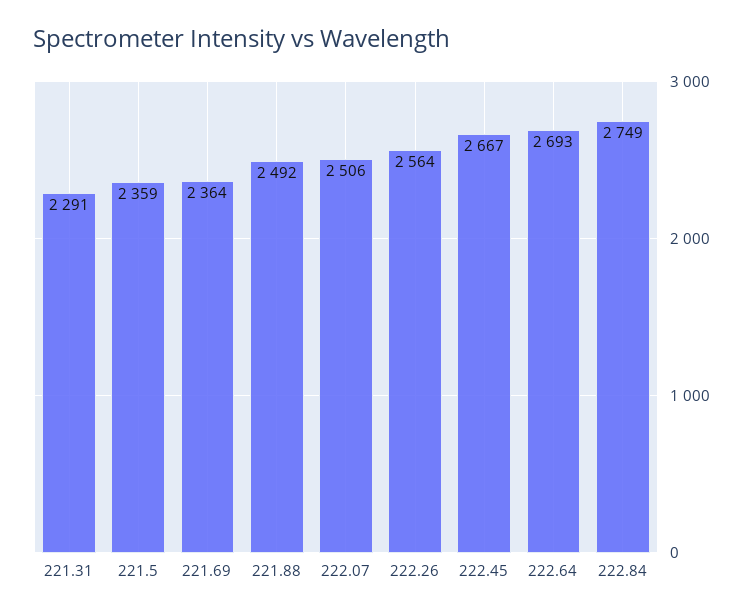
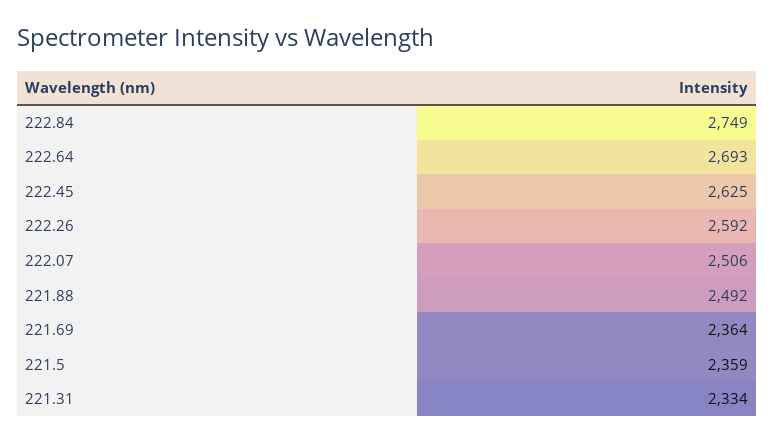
221.31: 2291 -> 2334
222.26: 2564 -> 2592
222.45: 2667 -> 2625

